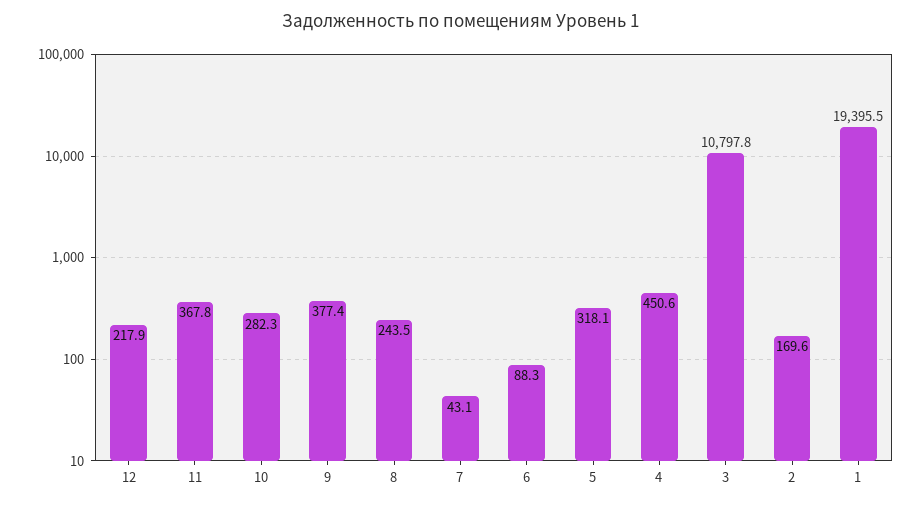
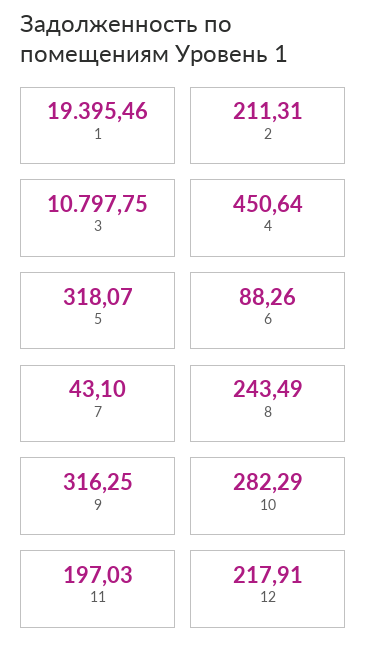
11: 367.8 -> 197.03
9: 377.4 -> 316.25
2: 169.6 -> 211.31

